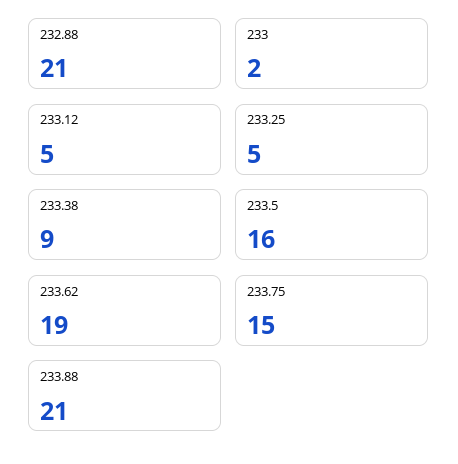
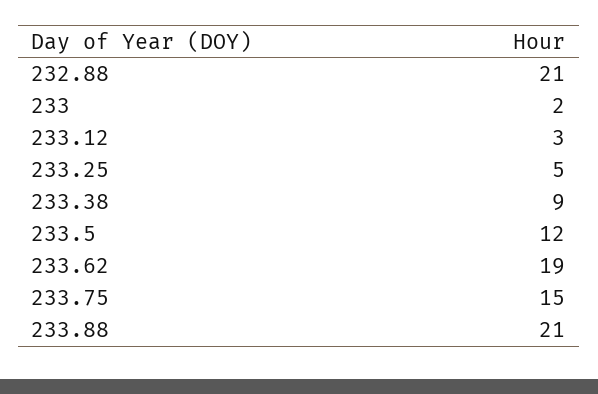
233.12: 5 -> 3
233.5: 16 -> 12

